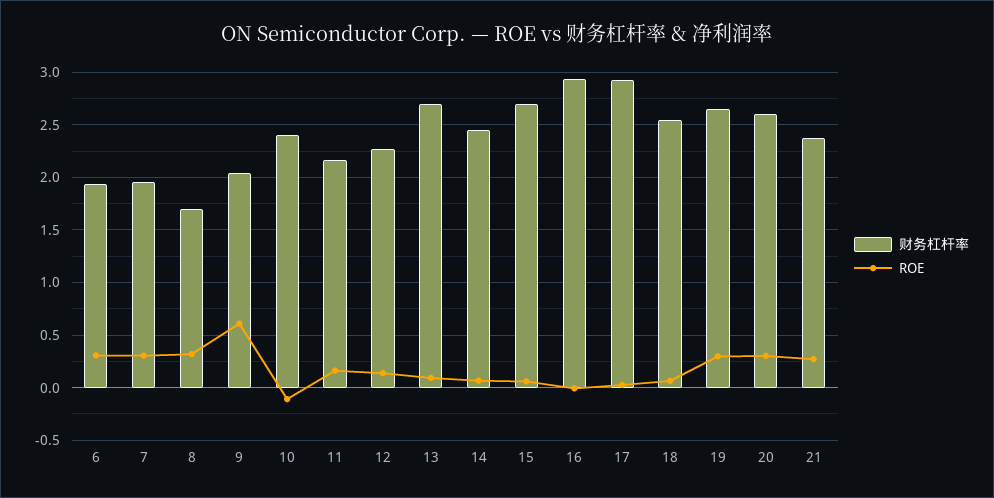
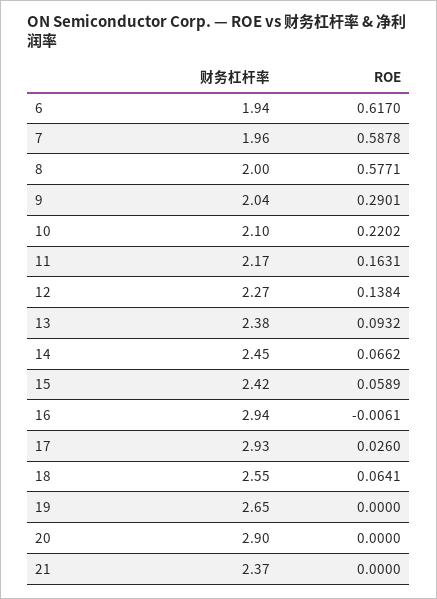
ROE, 6: 0.3 -> 0.617
ROE, 7: 0.3 -> 0.5878
财务杠杆率, 8: 1.7 -> 2
ROE, 8: 0.3 -> 0.5771
ROE, 9: 0.6 -> 0.2901
财务杠杆率, 10: 2.4 -> 2.1
ROE, 10: -0.1 -> 0.2202
财务杠杆率, 13: 2.7 -> 2.38
财务杠杆率, 15: 2.7 -> 2.42
ROE, 19: 0.3 -> 0
财务杠杆率, 20: 2.6 -> 2.9
ROE, 20: 0.3 -> 0
ROE, 21: 0.3 -> 0

